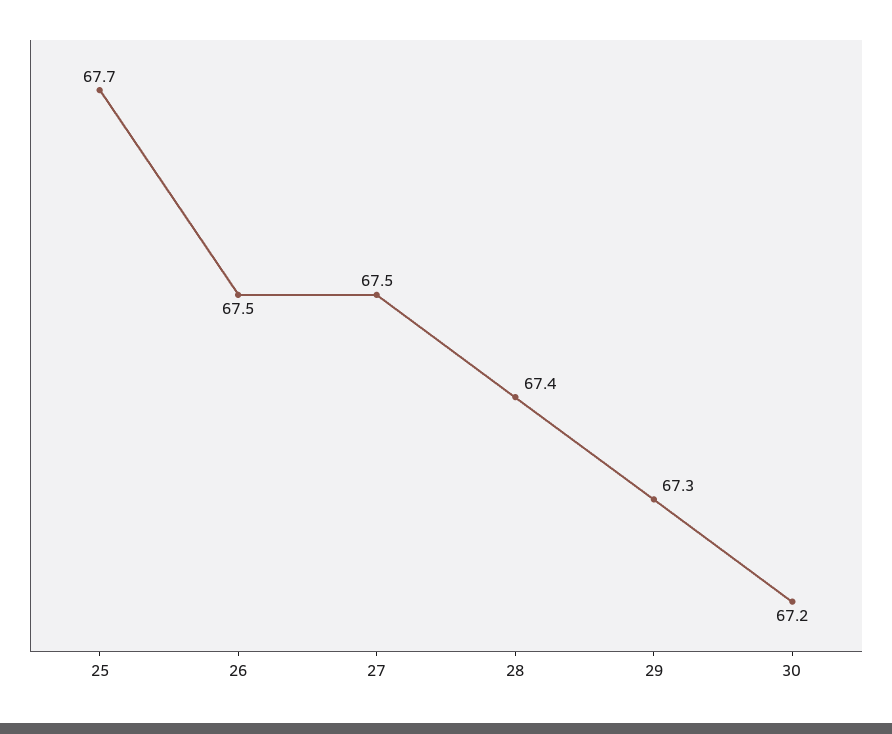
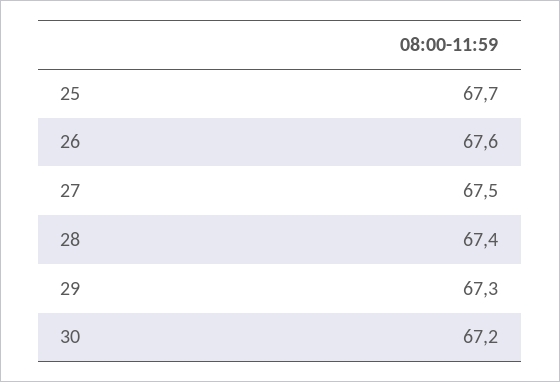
26: 67.5 -> 67.6

